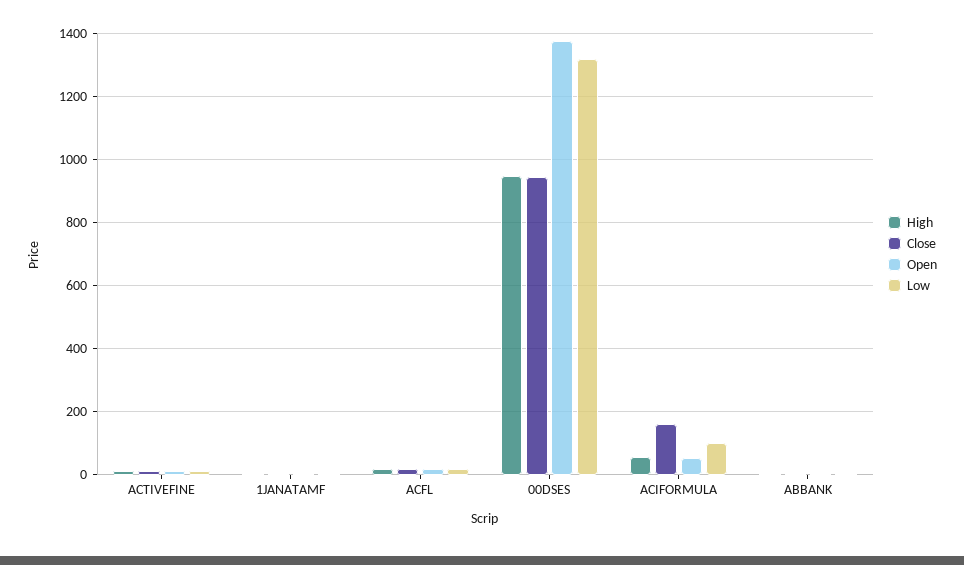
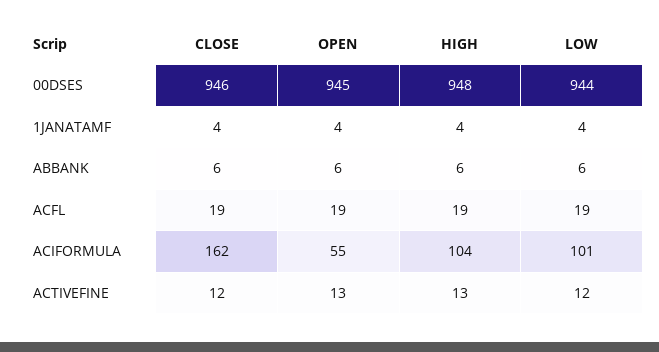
Open, 00DSES: 1380 -> 945
Low, 00DSES: 1320 -> 944
High, ACIFORMULA: 60 -> 104

